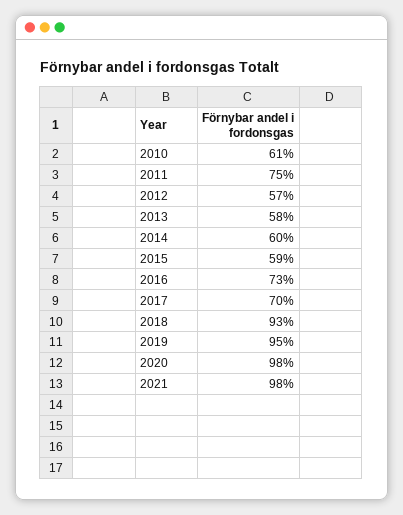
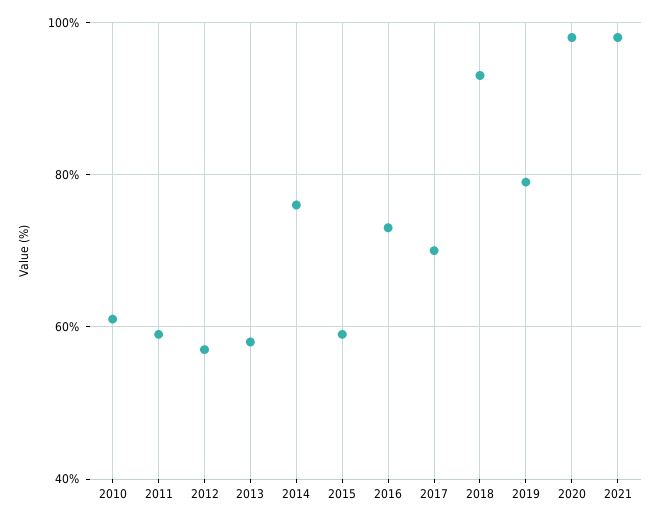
2011: 75 -> 60
2014: 60 -> 75
2019: 95 -> 80

